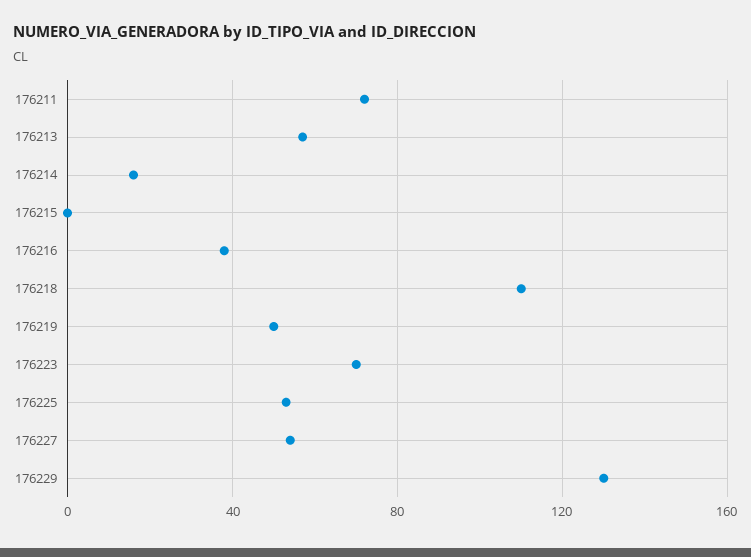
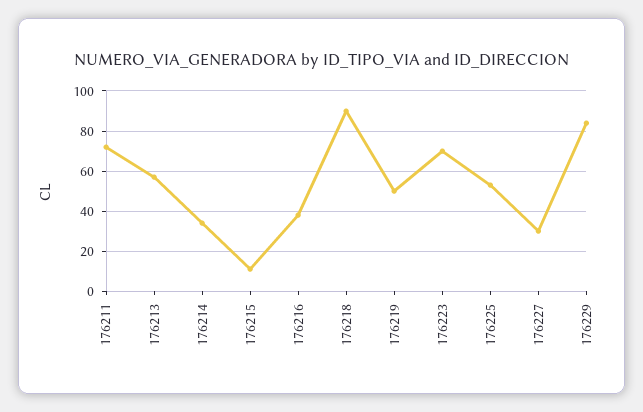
176214: 15 -> 35
176215: 0 -> 10
176218: 110 -> 90
176227: 55 -> 30
176229: 130 -> 85

